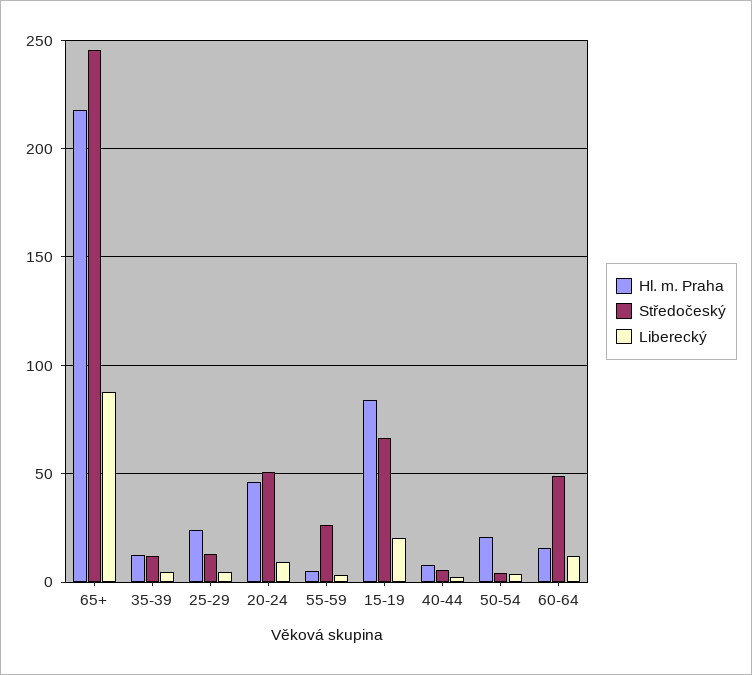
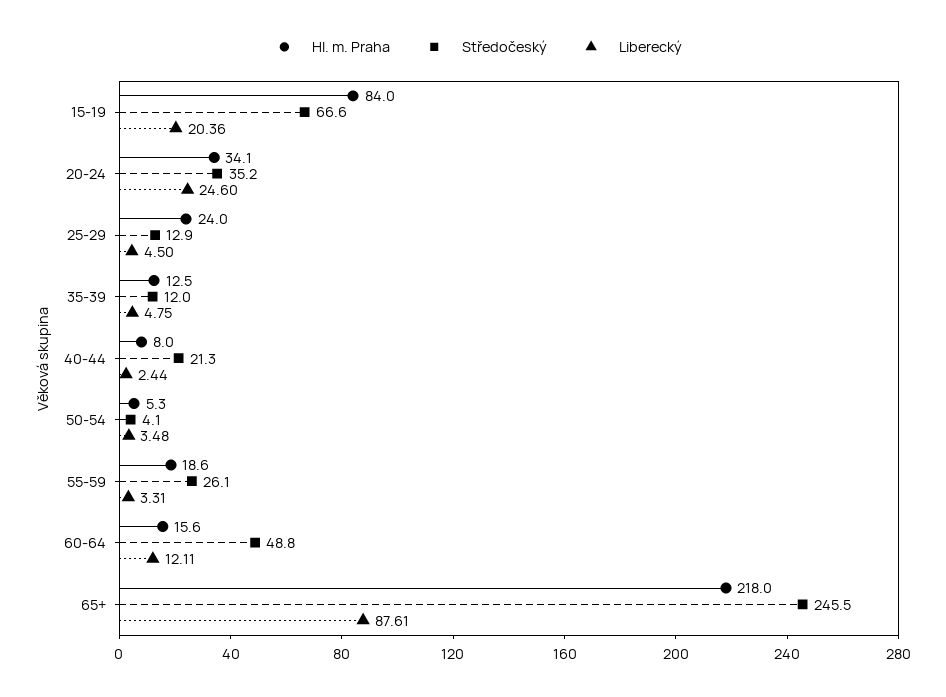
Hl. m. Praha, 20-24: 45 -> 34.1
Středočeský, 20-24: 50 -> 35.2
Liberecký, 20-24: 10 -> 24.6
Hl. m. Praha, 55-59: 5 -> 18.6
Středočeský, 40-44: 5 -> 21.3
Hl. m. Praha, 50-54: 20 -> 5.3

